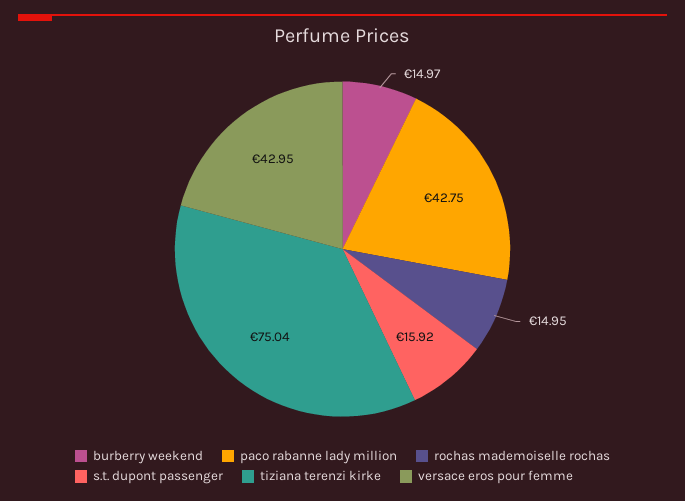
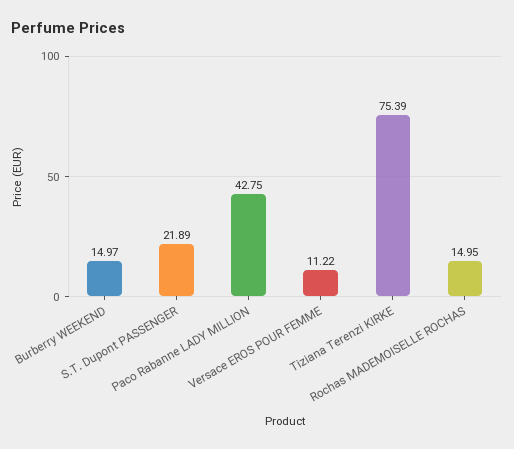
s.t. dupont passenger: 15.92 -> 21.89
tiziana terenzi kirke: 75.04 -> 75.39
versace eros pour femme: 42.95 -> 11.22

